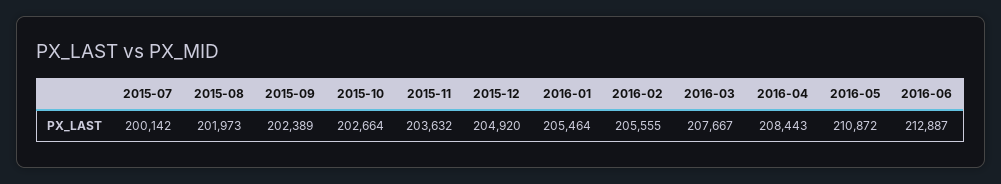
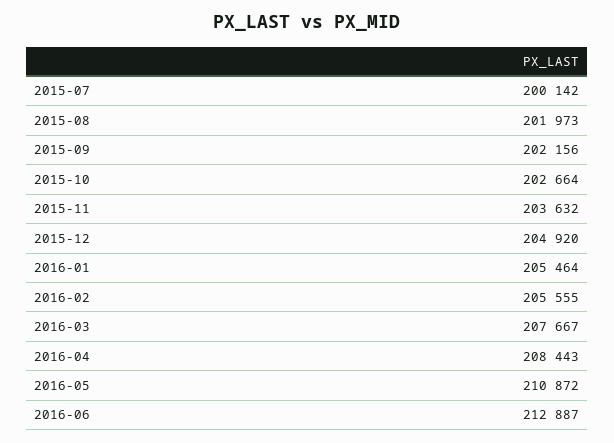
2015-09: 202389 -> 202156

